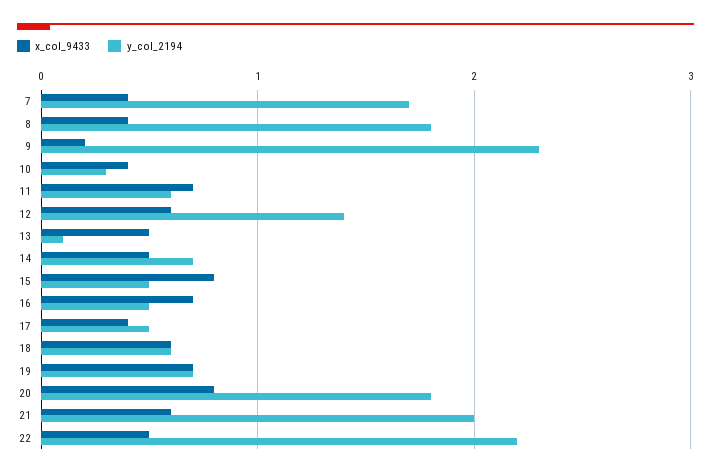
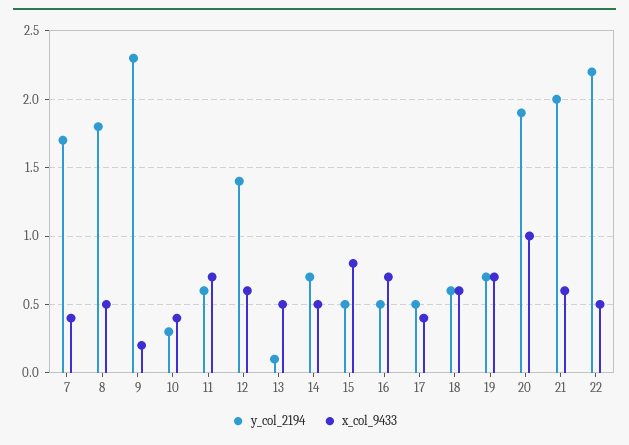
x_col_9433, 8: 0.4 -> 0.5
x_col_9433, 20: 0.8 -> 1
y_col_2194, 20: 1.8 -> 1.9

